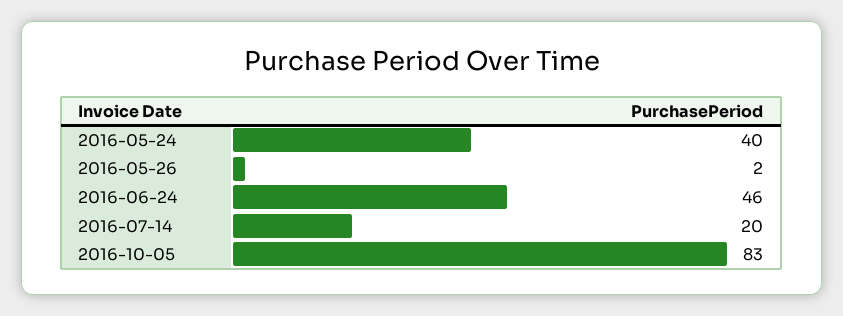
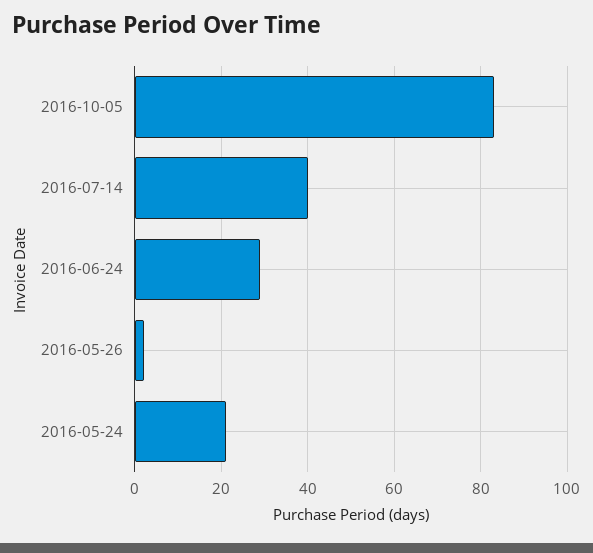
2016-05-24: 40 -> 20
2016-06-24: 46 -> 30
2016-07-14: 20 -> 40

